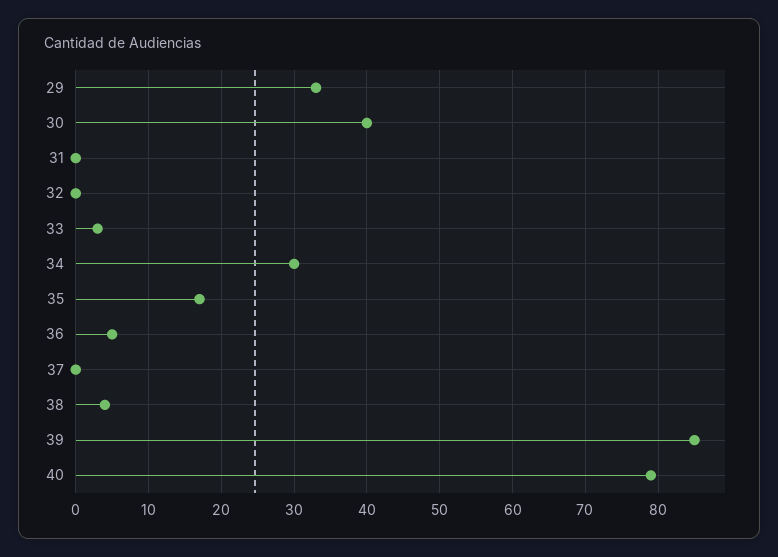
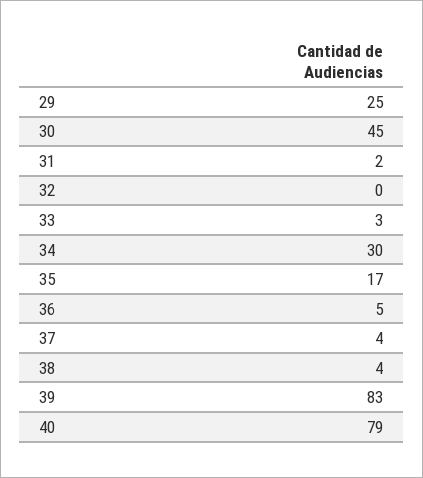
29: 33 -> 25
30: 40 -> 45
31: 0 -> 2
37: 0 -> 4
39: 85 -> 83

